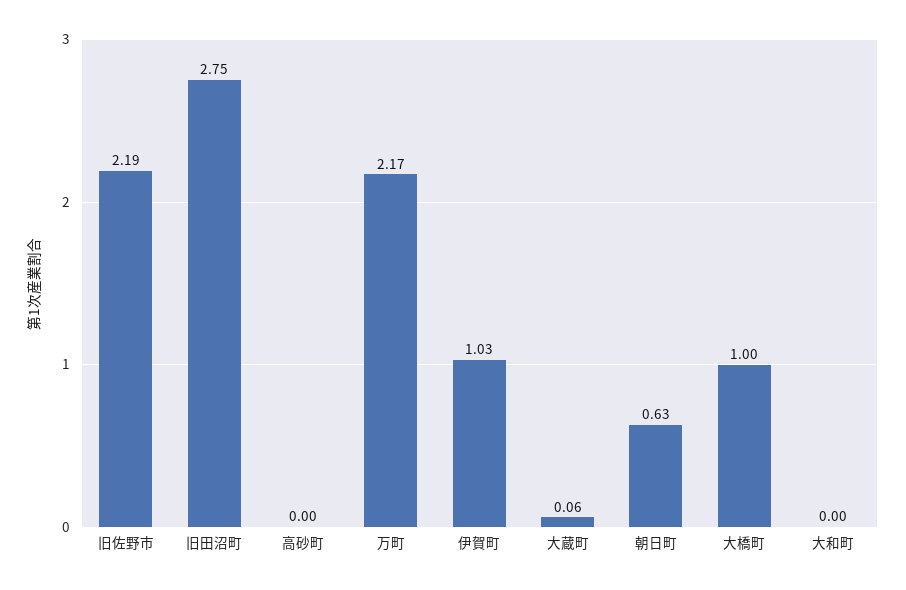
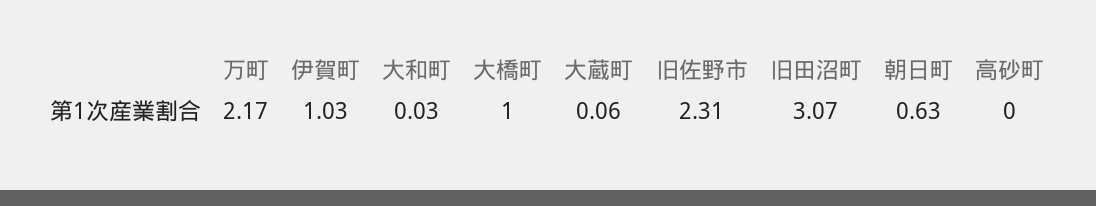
旧佐野市: 2.19 -> 2.31
旧田沼町: 2.75 -> 3.07
大和町: 0 -> 0.03

